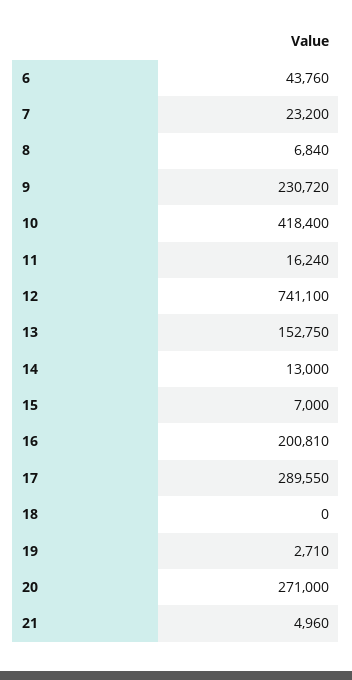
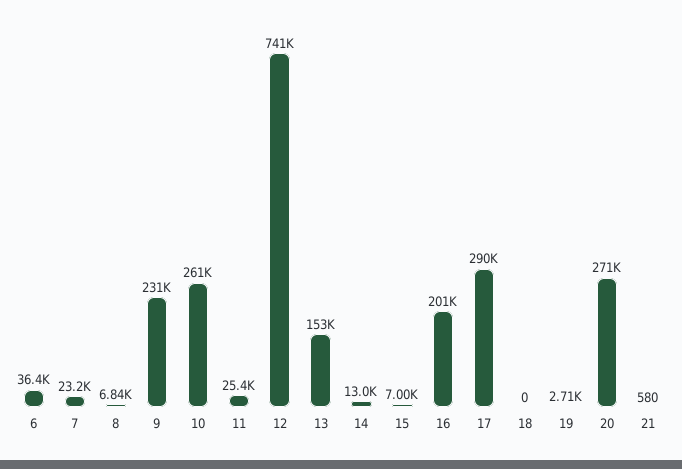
6: 43760 -> 36400
10: 418400 -> 261000
11: 16240 -> 25400
21: 4960 -> 580

